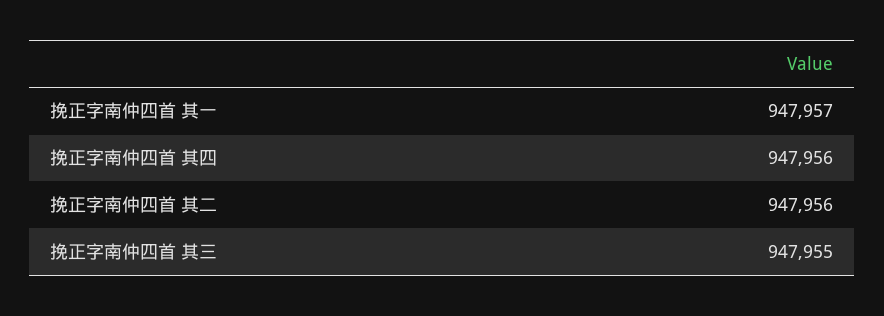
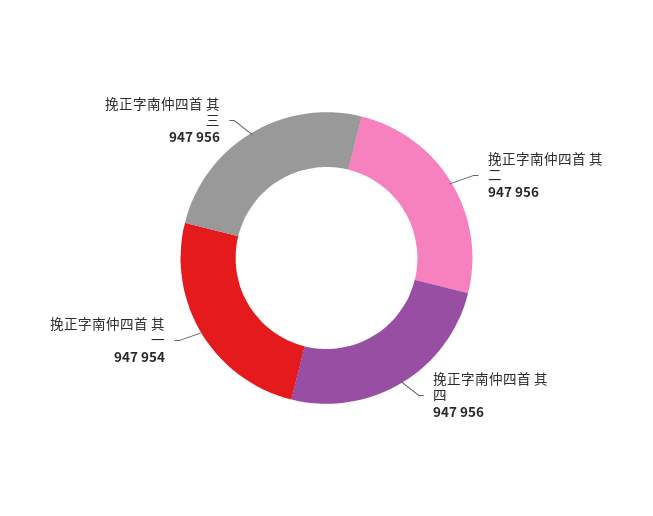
挽正字南仲四首 其一: 947957 -> 947954
挽正字南仲四首 其三: 947955 -> 947956

